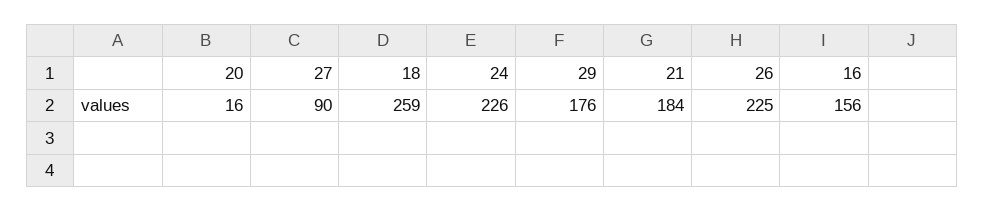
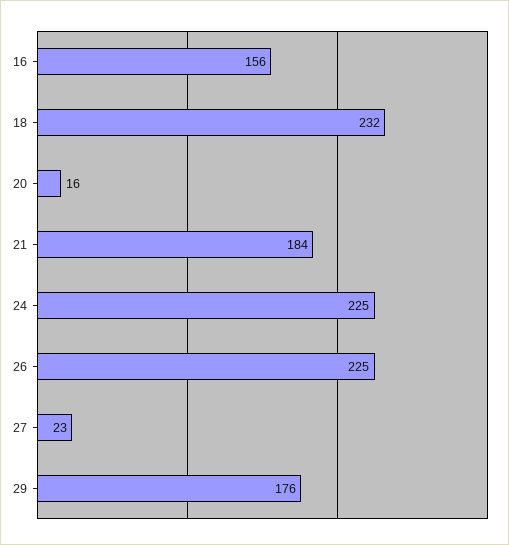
27: 90 -> 23
18: 259 -> 232
24: 226 -> 225

